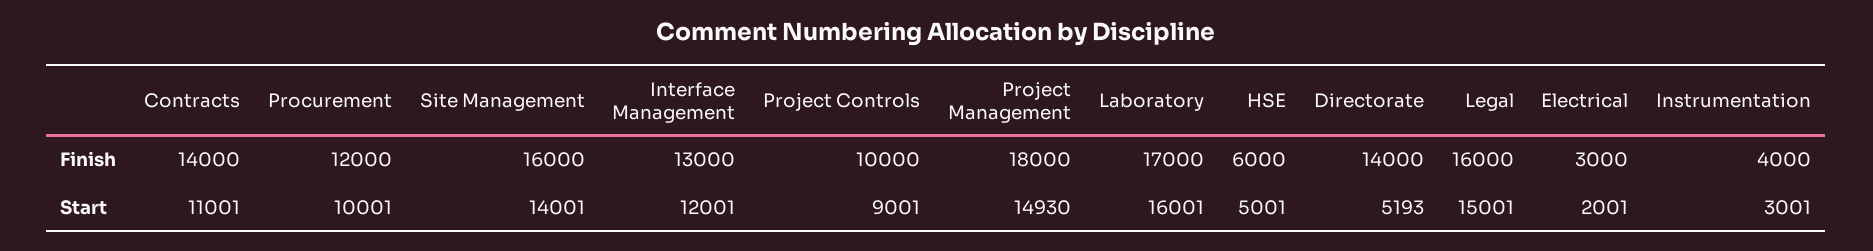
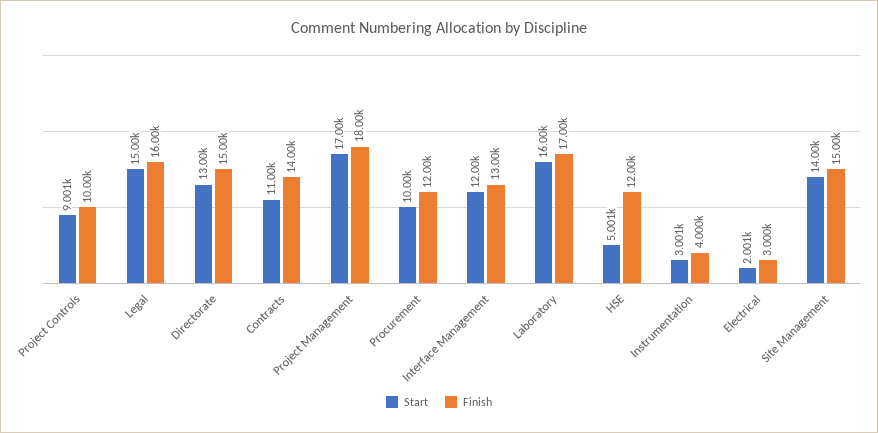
Finish, Site Management: 16000 -> 15000
Finish, HSE: 6000 -> 12000
Finish, Directorate: 14000 -> 15000
Start, Project Management: 14930 -> 17000
Start, Directorate: 5193 -> 13000

